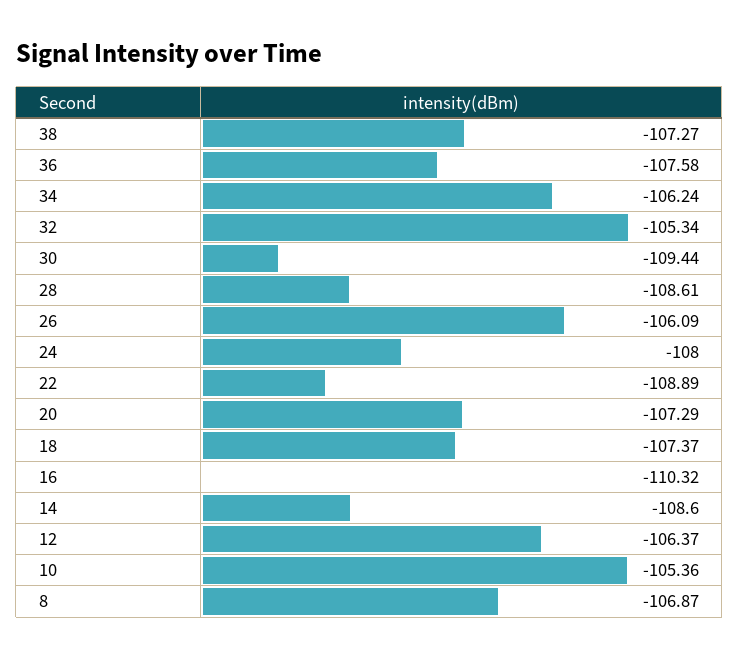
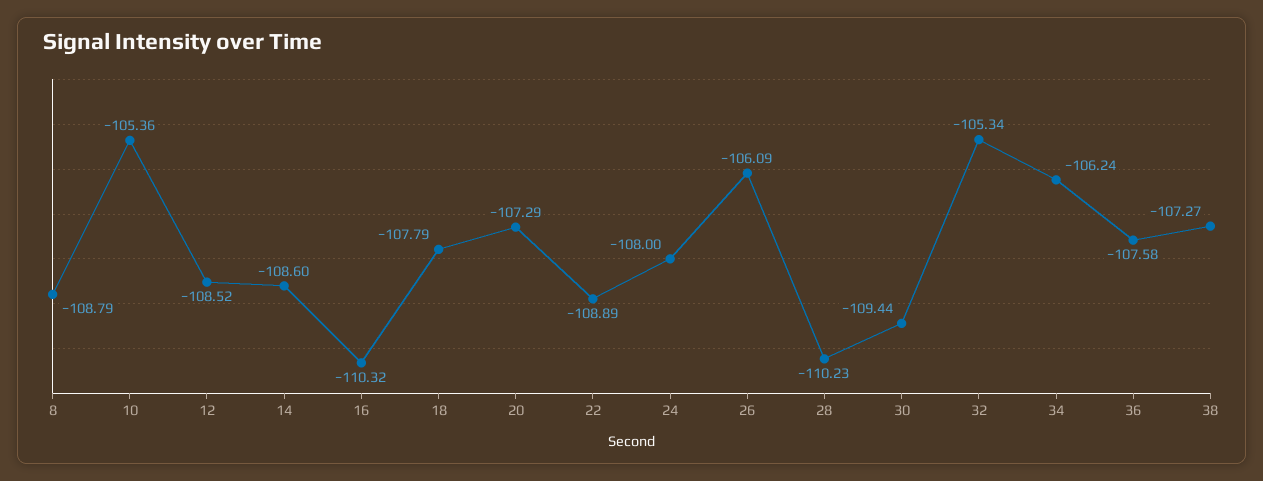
28: -108.61 -> -110.23
18: -107.37 -> -107.79
12: -106.37 -> -108.52
8: -106.87 -> -108.79

